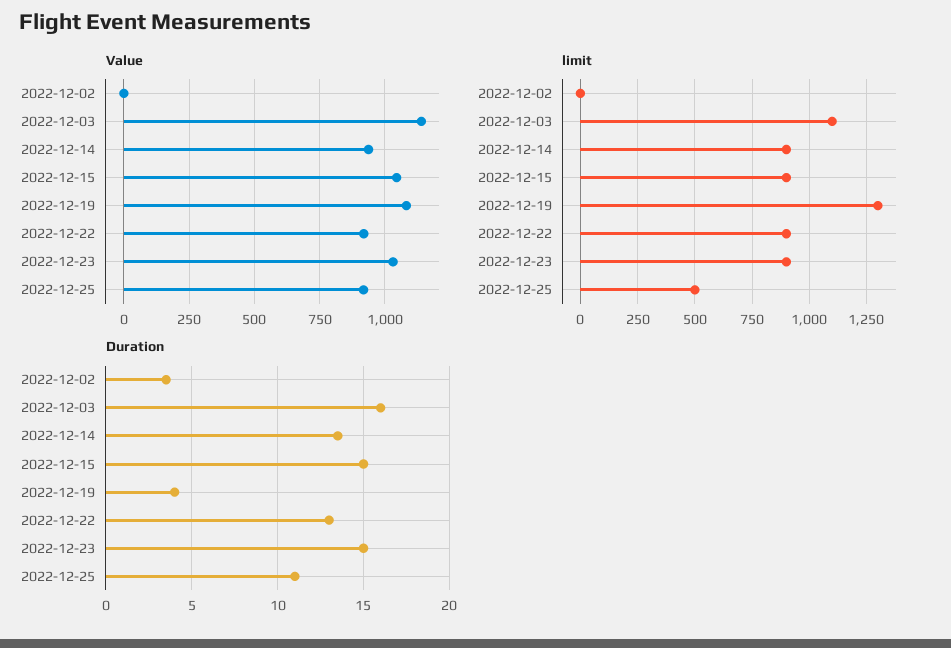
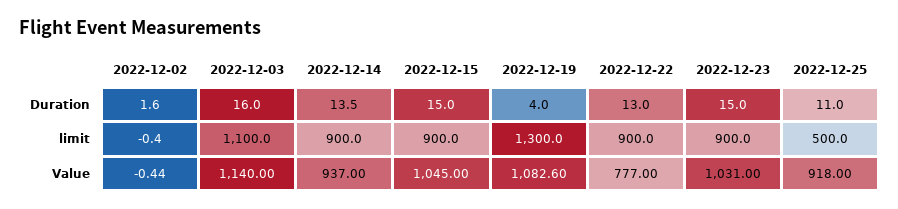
Value, 2022-12-22: 925 -> 777
Duration, 2022-12-02: 3.5 -> 1.6

